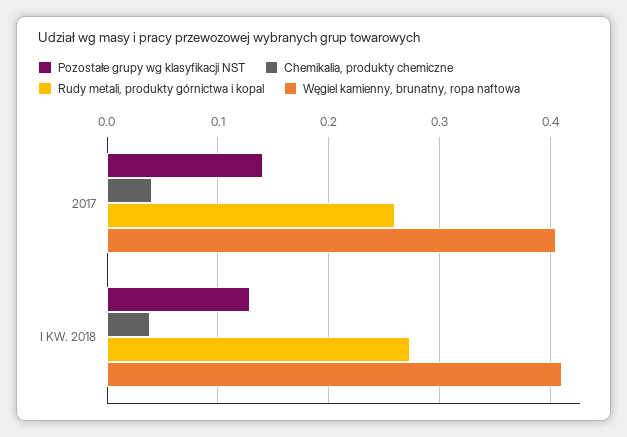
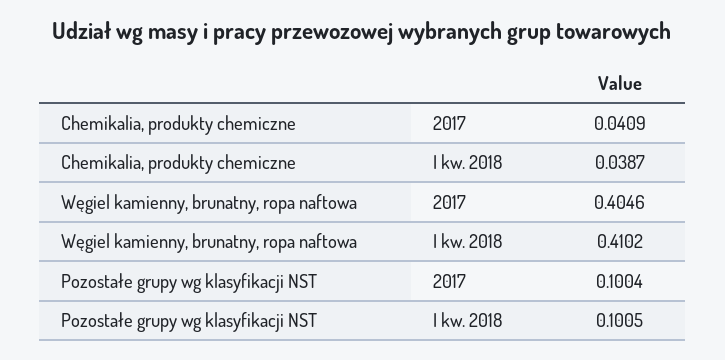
Pozostałe grupy wg klasyfikacji NST, 2017: 0.14 -> 0.1004
Rudy metali, produkty górnictwa i kopal, 2017: 0.26 -> none
Pozostałe grupy wg klasyfikacji NST, I KW. 2018: 0.13 -> 0.1005
Rudy metali, produkty górnictwa i kopal, I KW. 2018: 0.27 -> none

